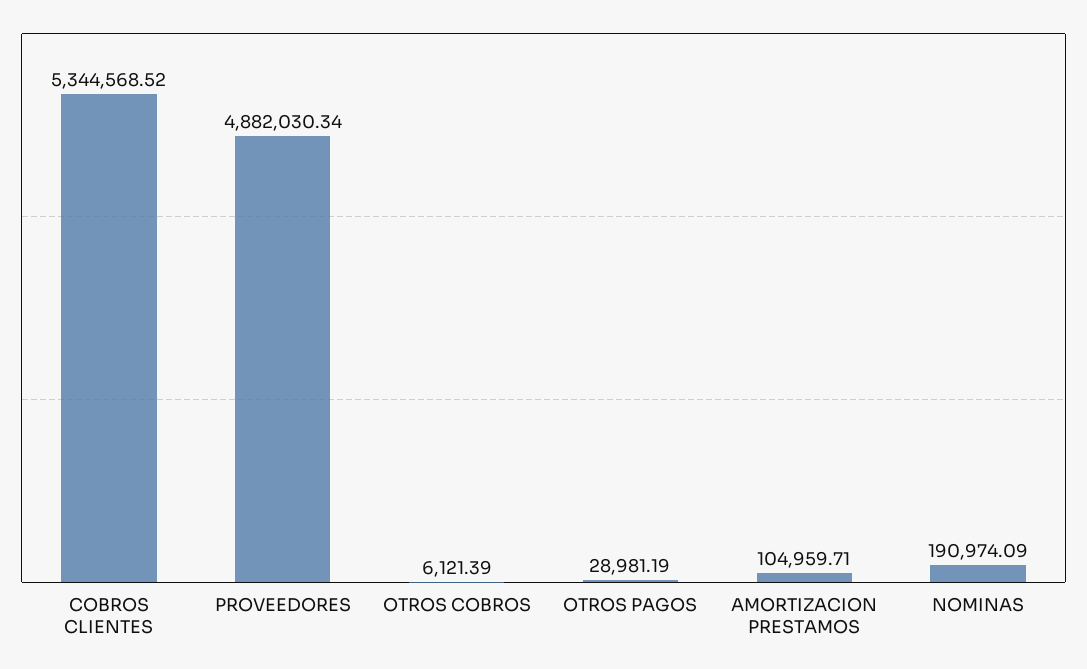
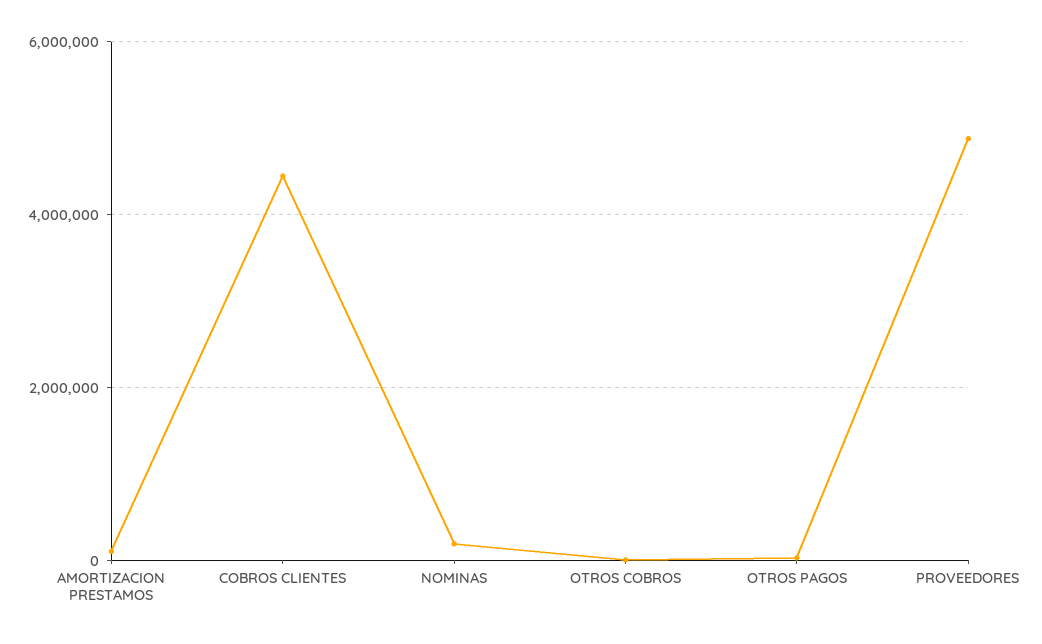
COBROS CLIENTES: 5344568.52 -> 4400000

